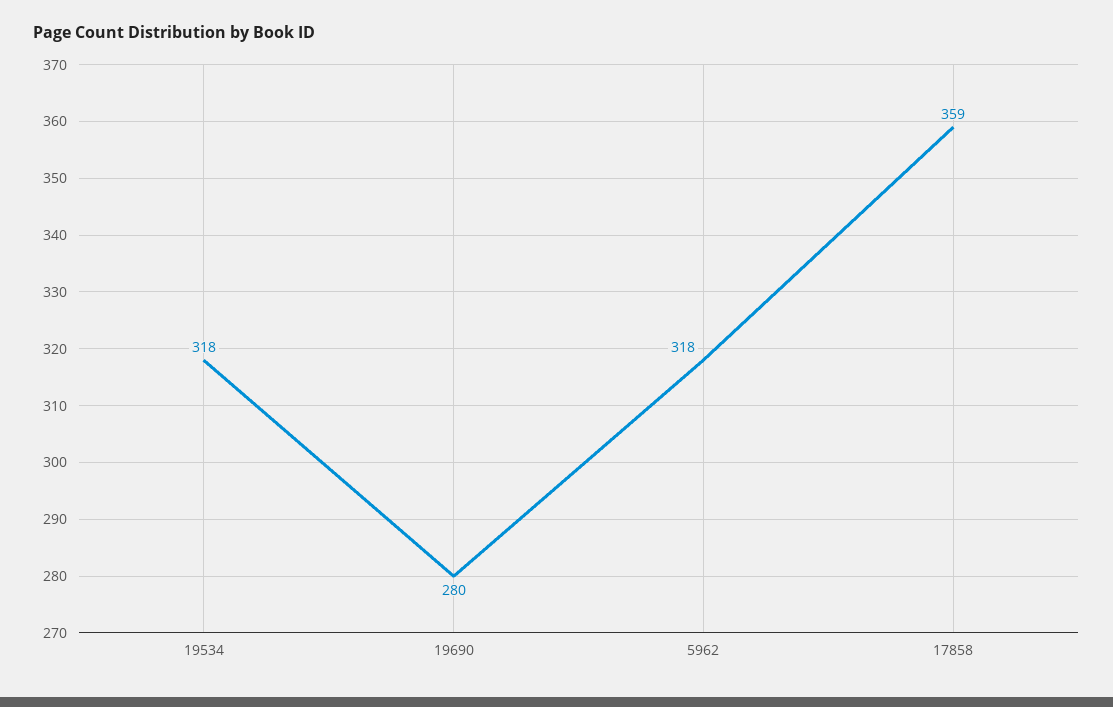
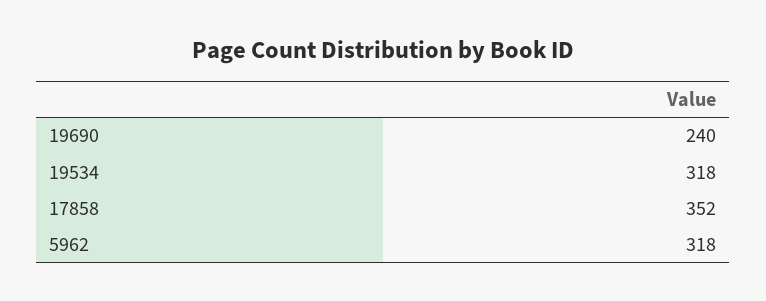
19690: 280 -> 240
17858: 359 -> 352

